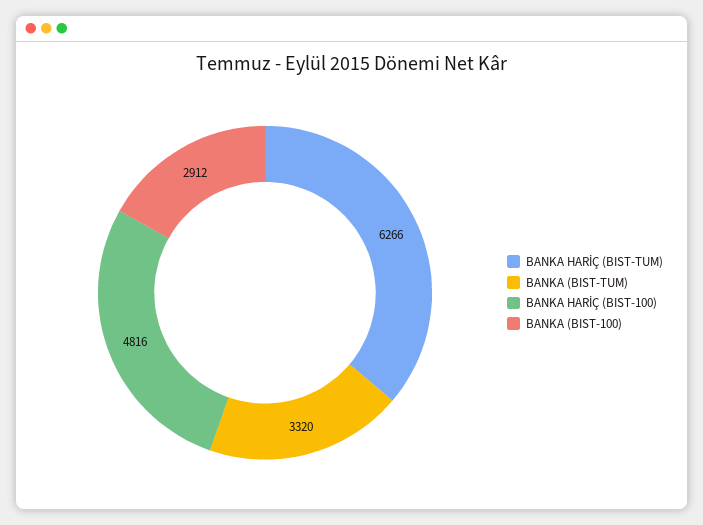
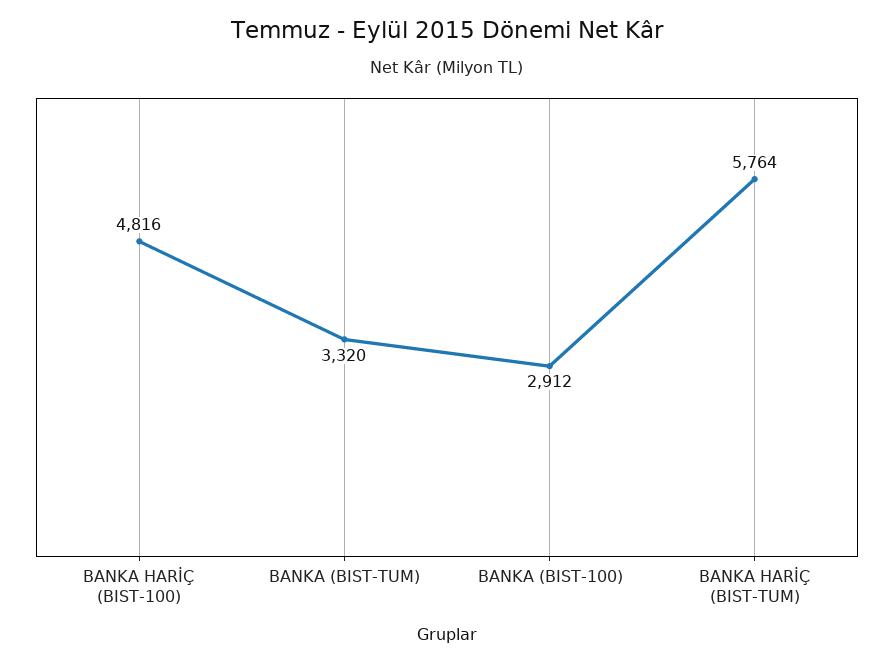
BANKA HARİÇ (BIST-TUM): 6266 -> 5764

